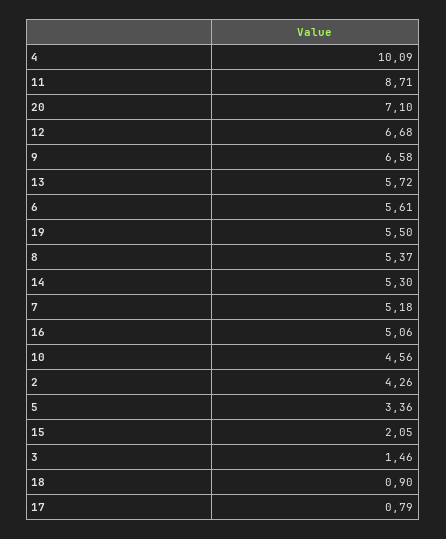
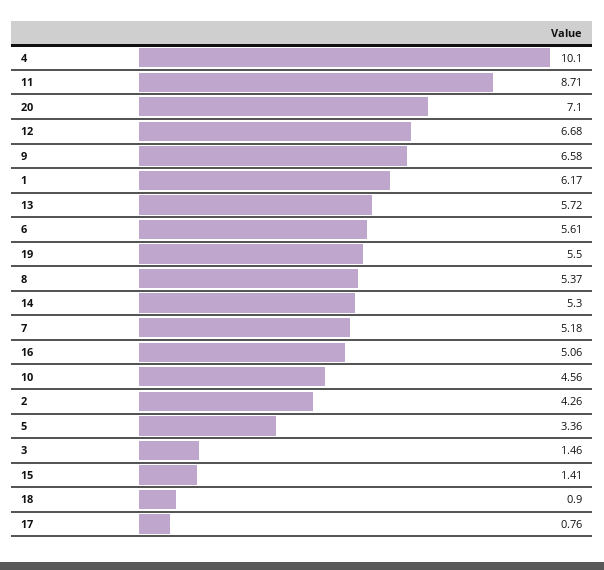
4: 10.09 -> 10.1
15: 2.05 -> 1.41
17: 0.79 -> 0.76
1: none -> 6.17

